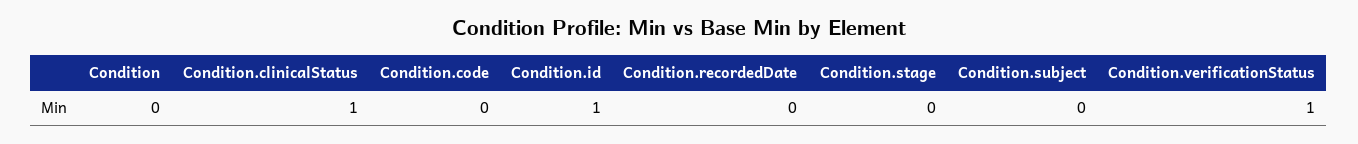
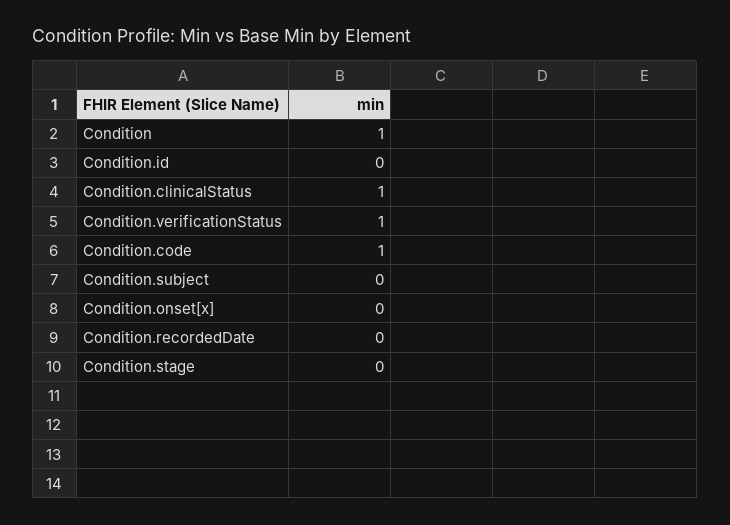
Condition: 0 -> 1
Condition.code: 0 -> 1
Condition.id: 1 -> 0
Condition.onset[x]: none -> 0

